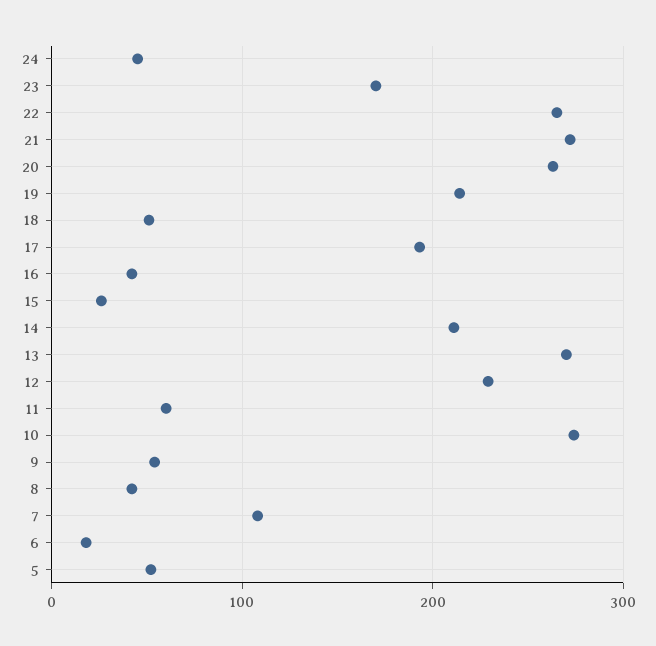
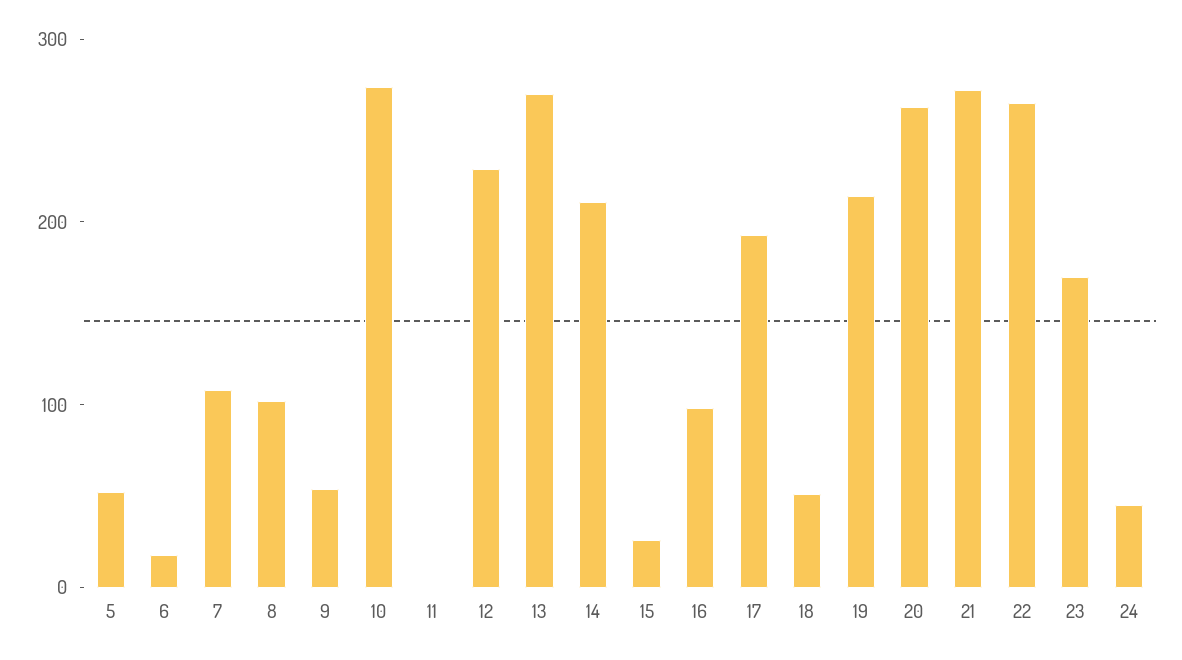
16: 40 -> 100
11: 60 -> 0
8: 40 -> 100

